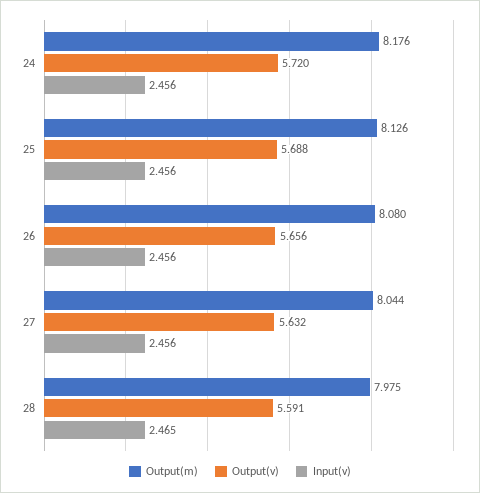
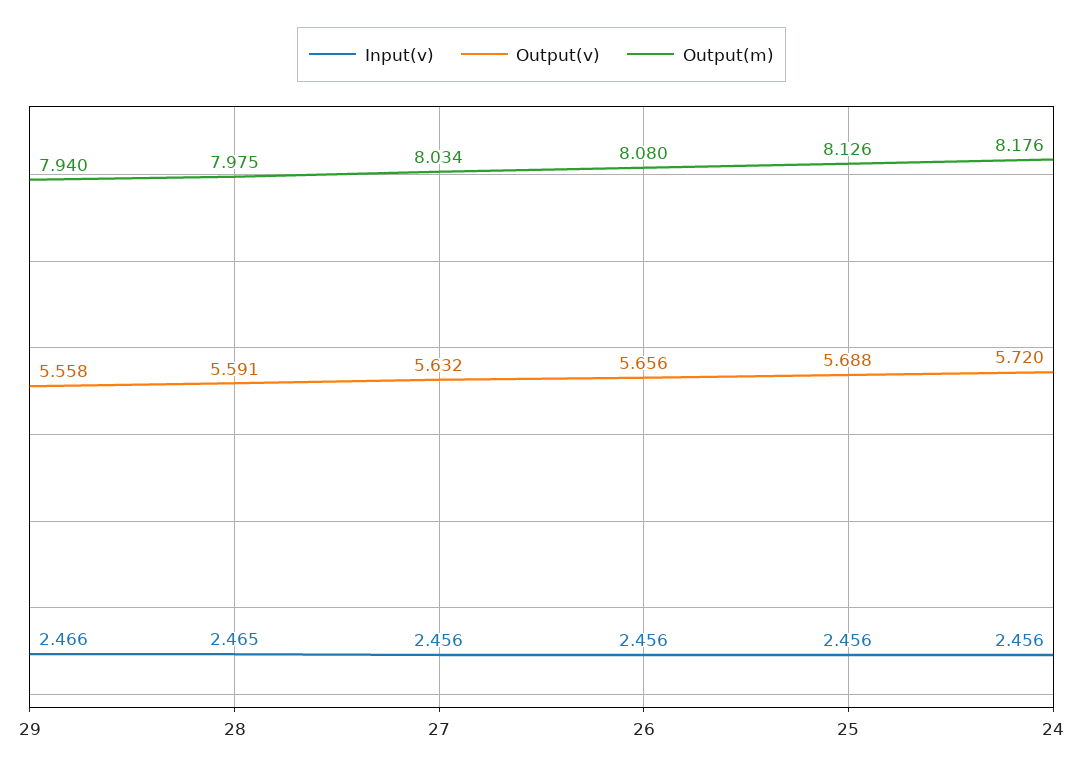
Output(m), 27: 8.044 -> 8.034
Input(v), 29: none -> 2.466
Output(v), 29: none -> 5.558
Output(m), 29: none -> 7.94

